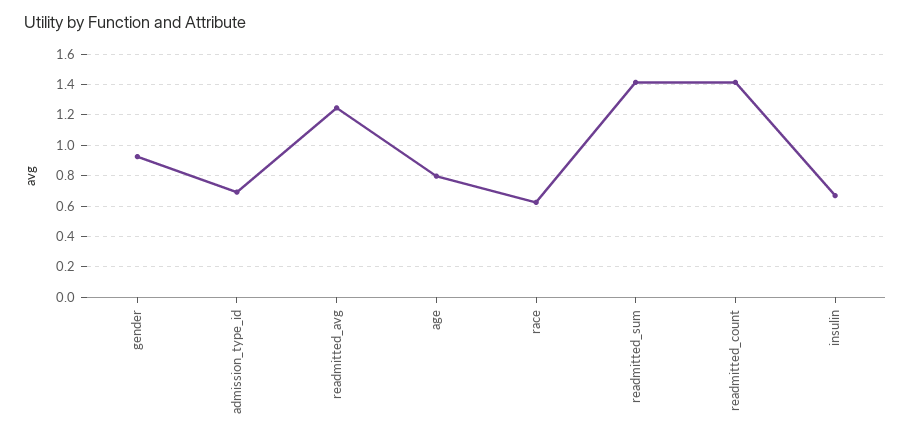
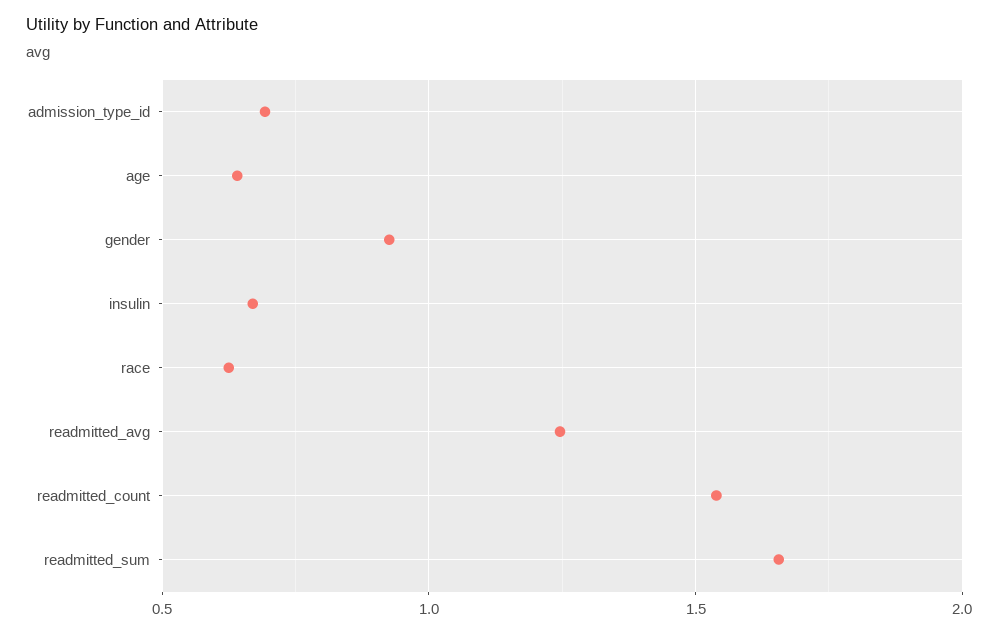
age: 0.8 -> 0.65
readmitted_sum: 1.4 -> 1.65
readmitted_count: 1.4 -> 1.55

